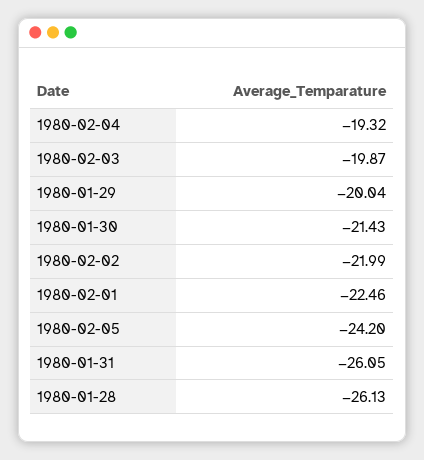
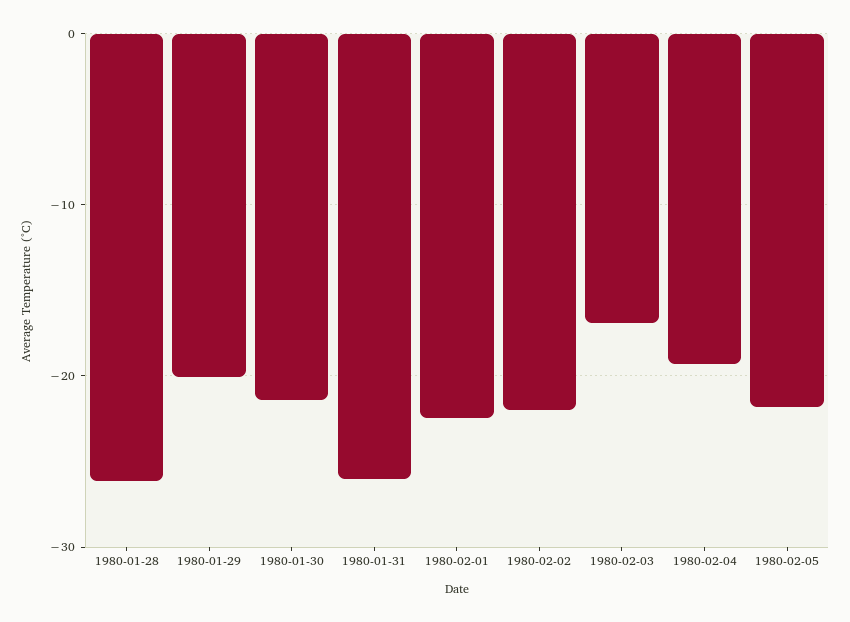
1980-02-03: -19.87 -> -17
1980-02-05: -24.2 -> -22

